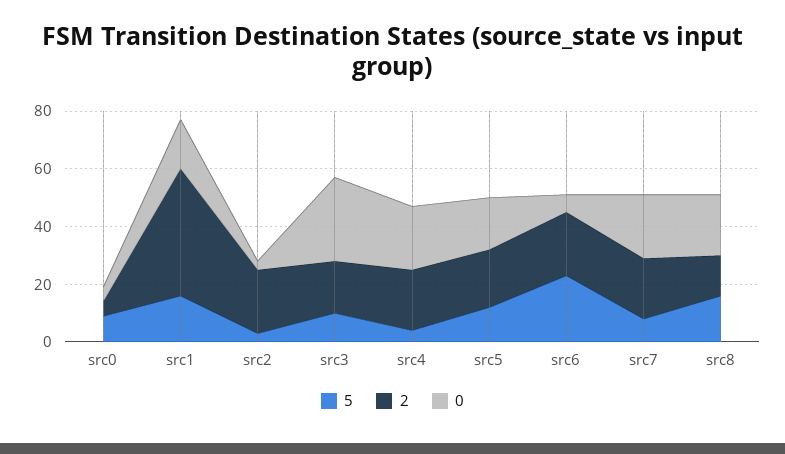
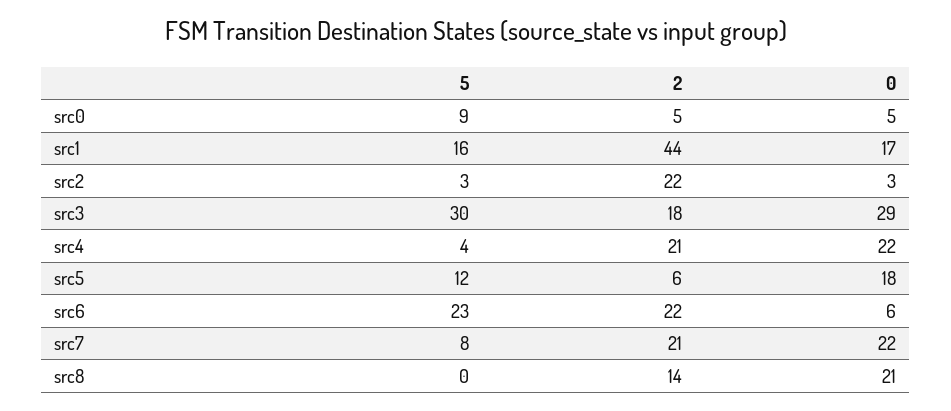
5, src3: 10 -> 30
2, src5: 20 -> 6
5, src8: 15 -> 0

